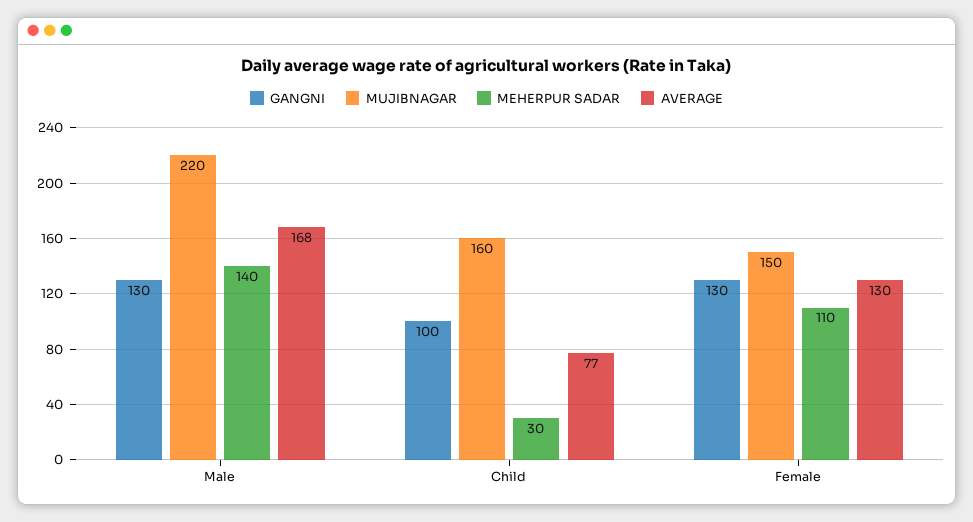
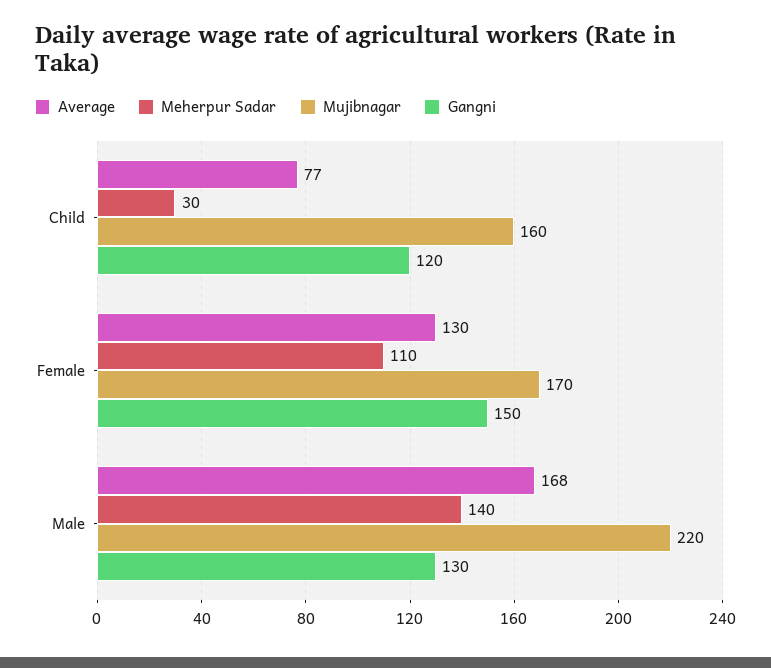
GANGNI, Child: 100 -> 120
GANGNI, Female: 130 -> 150
MUJIBNAGAR, Female: 150 -> 170

